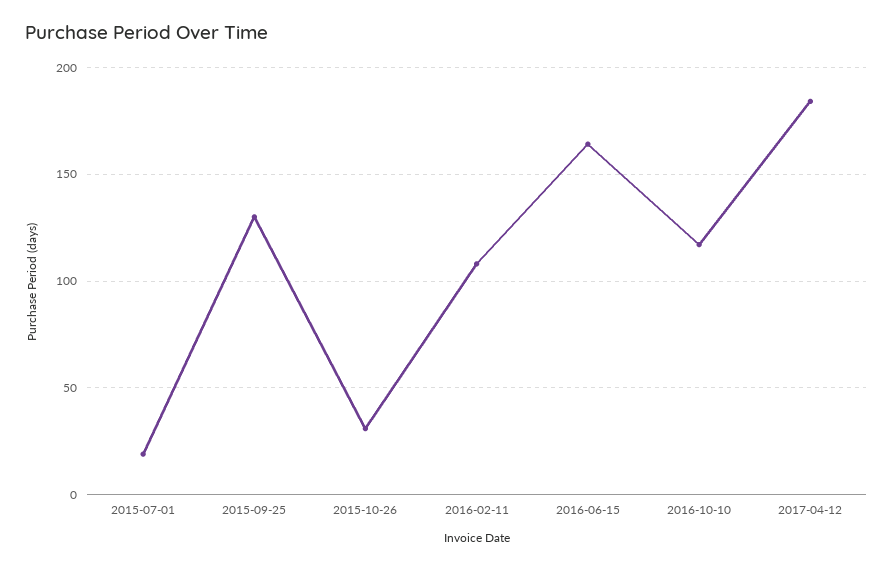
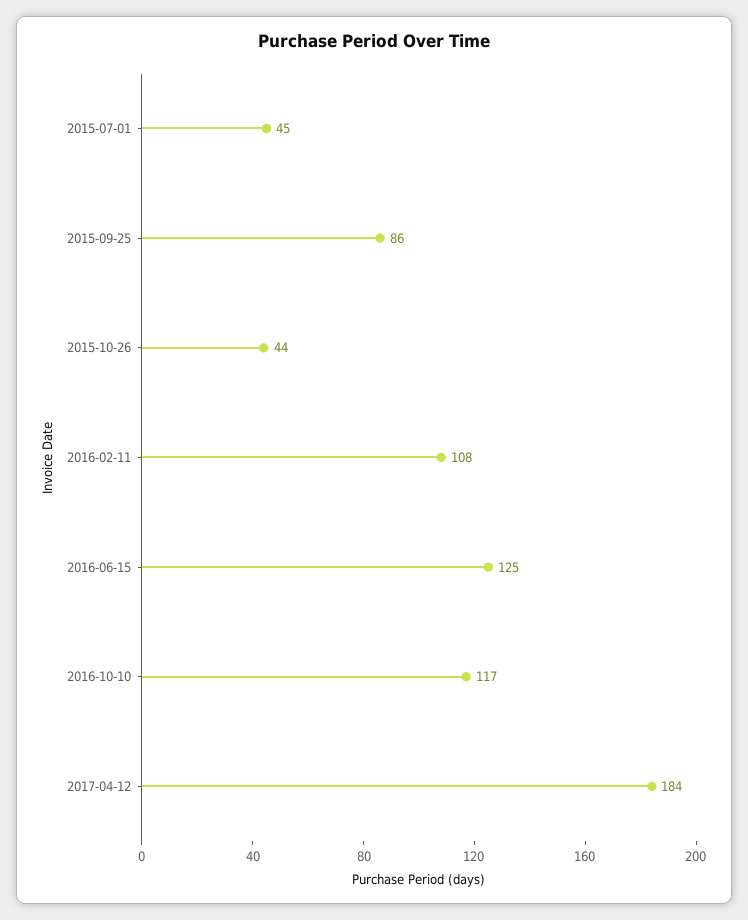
2015-07-01: 20 -> 45
2015-09-25: 130 -> 86
2015-10-26: 30 -> 44
2016-06-15: 165 -> 125

